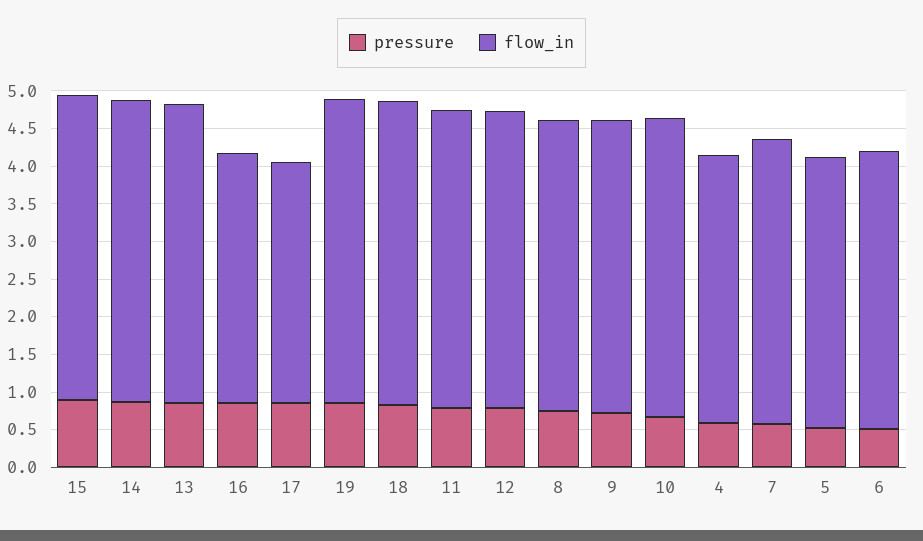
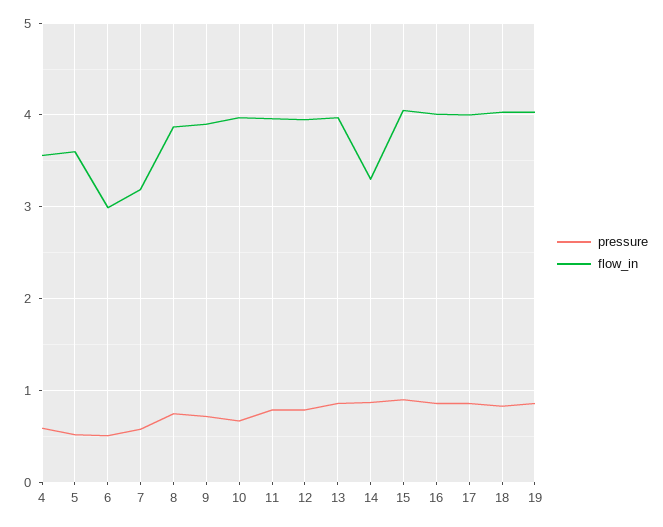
flow_in, 14: 4 -> 3.3
flow_in, 16: 3.25 -> 4
flow_in, 17: 3.25 -> 4
flow_in, 7: 3.75 -> 3.2
flow_in, 6: 3.75 -> 3

